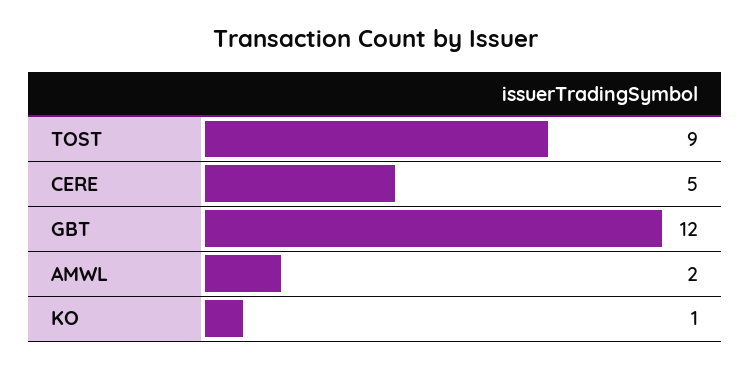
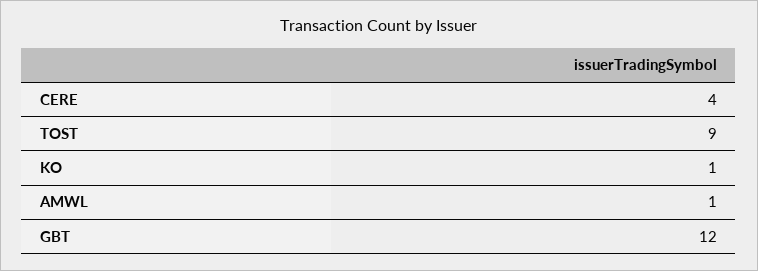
CERE: 5 -> 4
AMWL: 2 -> 1

